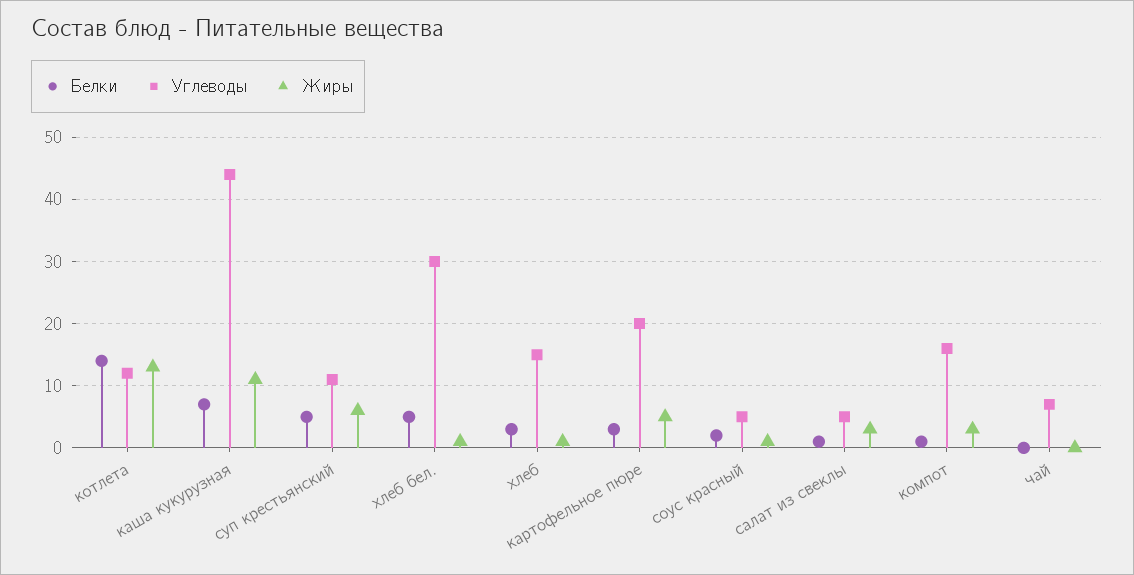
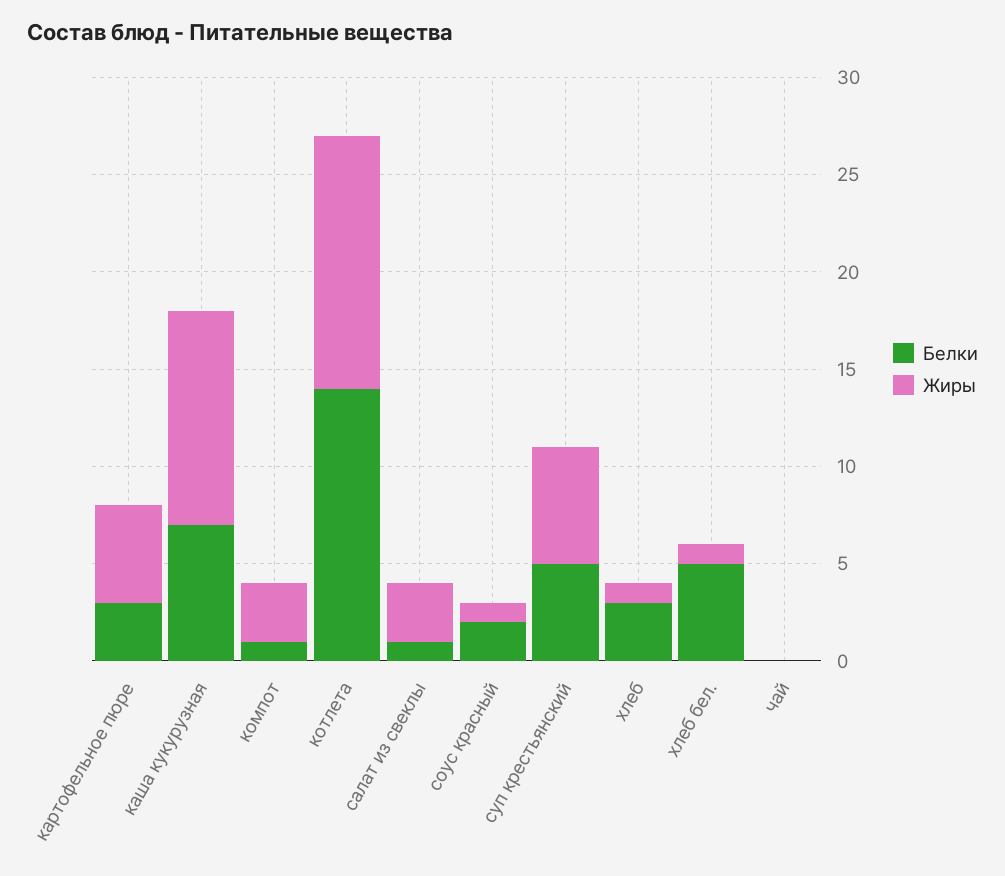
Углеводы, котлета: 12 -> none
Углеводы, каша кукурузная: 44 -> none
Углеводы, суп крестьянский: 11 -> none
Углеводы, хлеб бел.: 30 -> none
Углеводы, хлеб: 15 -> none
Углеводы, картофельное пюре: 20 -> none
Углеводы, соус красный: 5 -> none
Углеводы, салат из свеклы: 5 -> none
Углеводы, компот: 16 -> none
Углеводы, чай: 7 -> none

